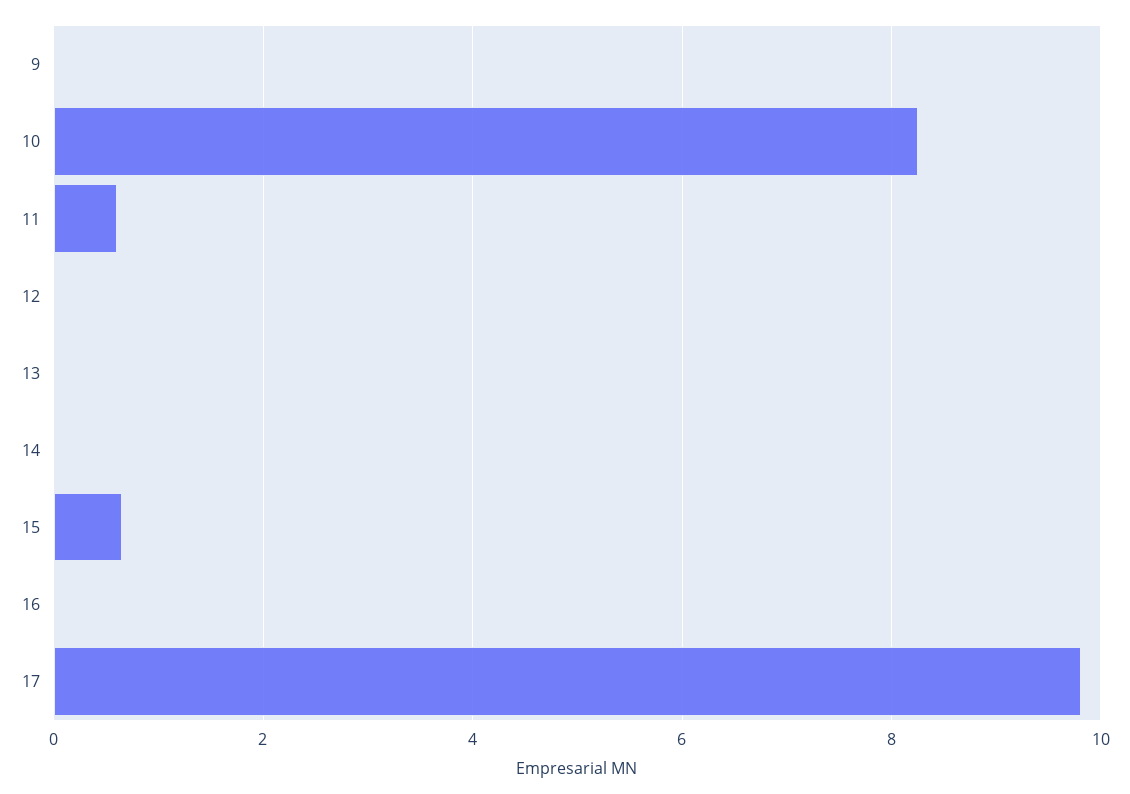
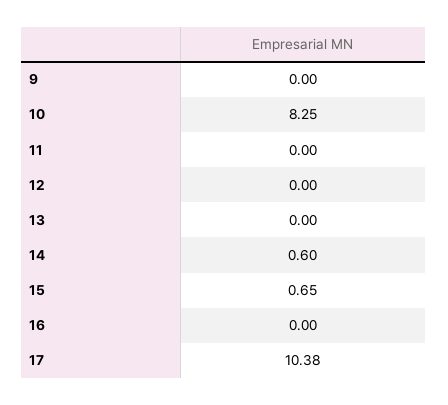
11: 0.6 -> 0
14: 0 -> 0.6
17: 9.8 -> 10.38

